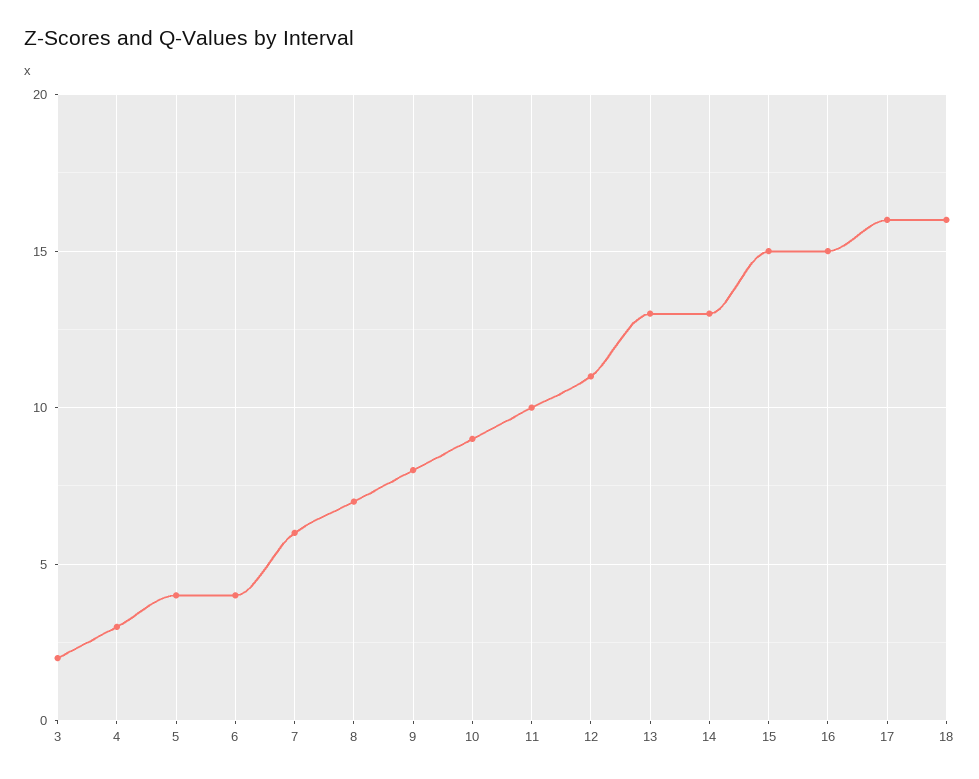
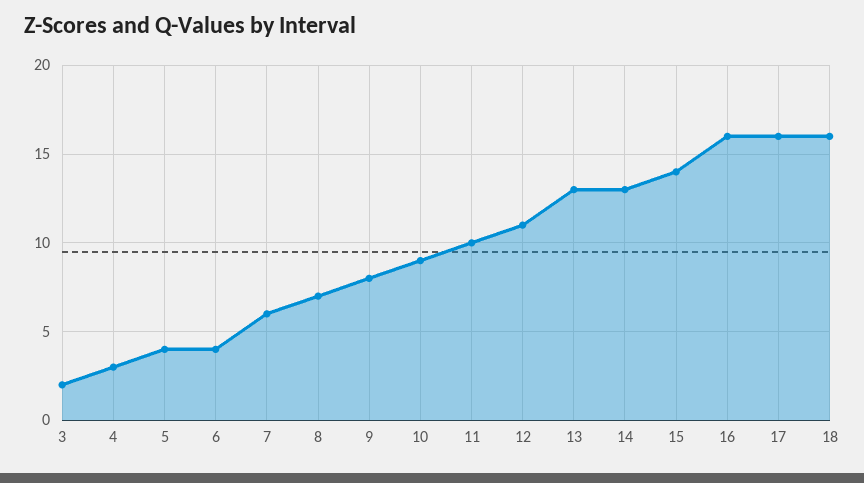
15: 15 -> 14
16: 15 -> 16

